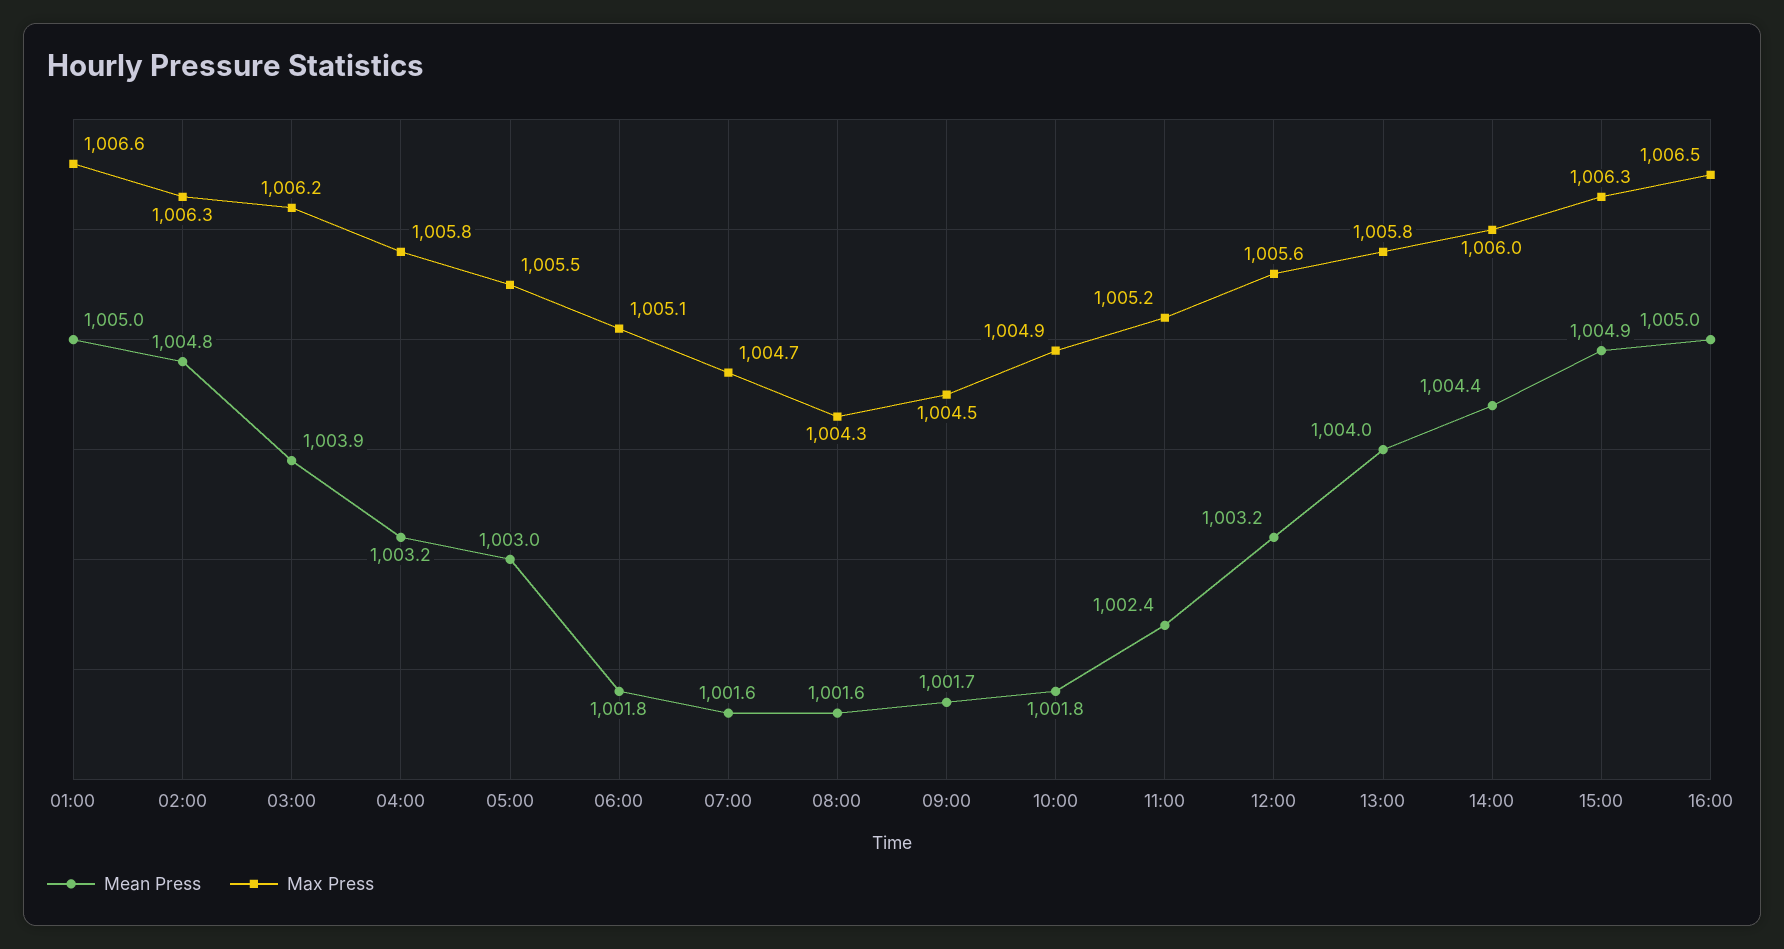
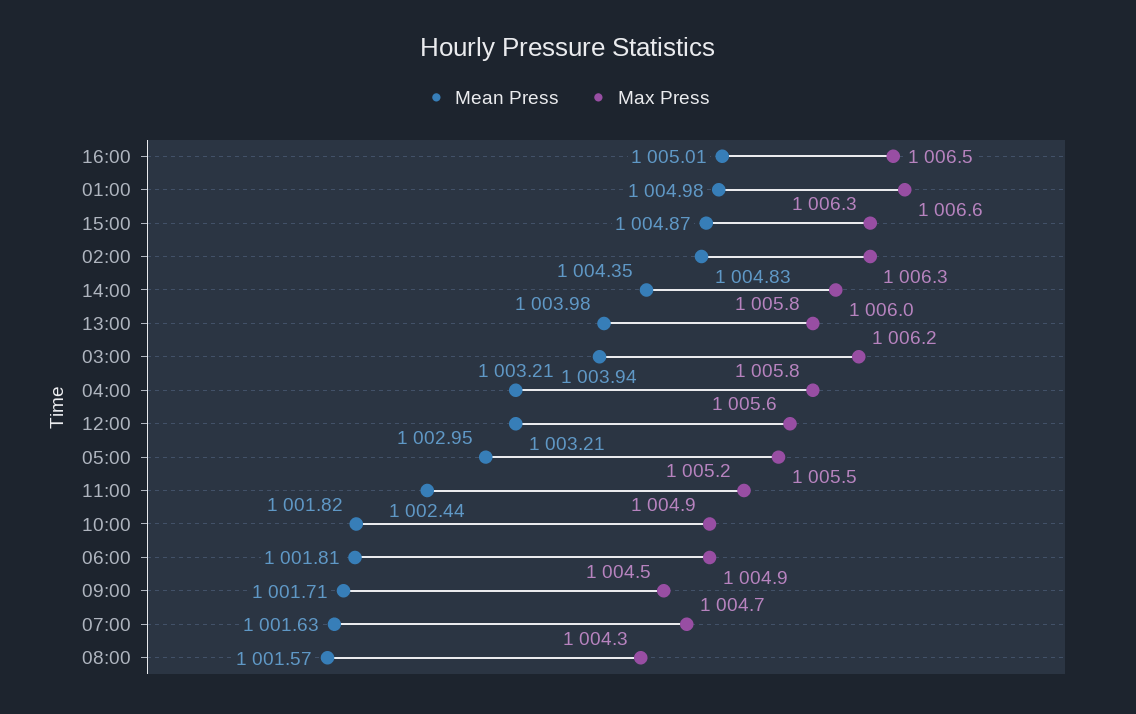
Max Press, 06:00: 1005.1 -> 1004.9

